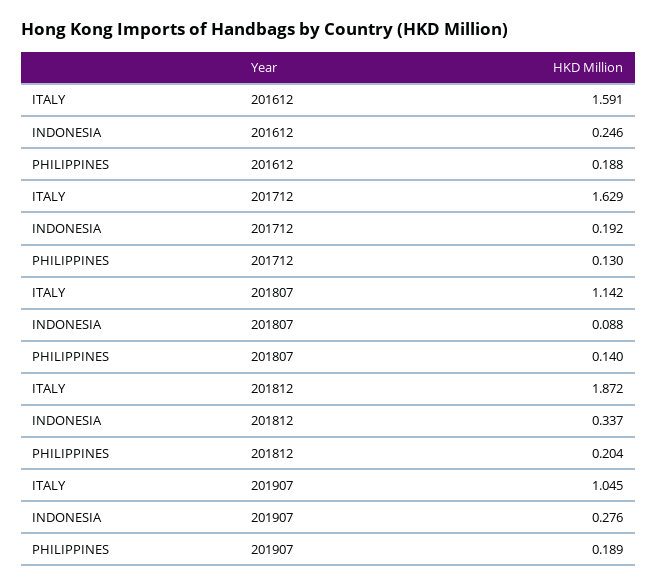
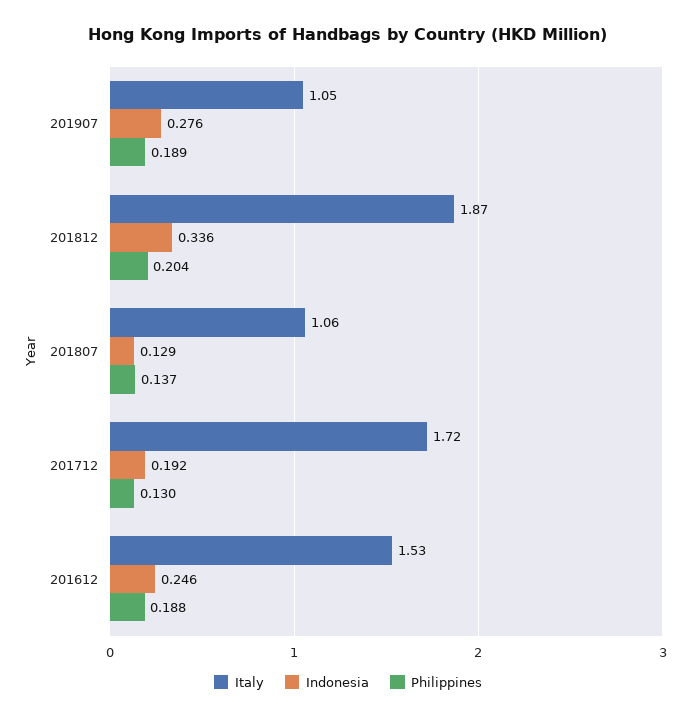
ITALY, 201612: 1.591 -> 1.53
ITALY, 201712: 1.629 -> 1.72
ITALY, 201807: 1.142 -> 1.06
INDONESIA, 201807: 0.088 -> 0.129
PHILIPPINES, 201807: 0.14 -> 0.137
INDONESIA, 201812: 0.337 -> 0.336

